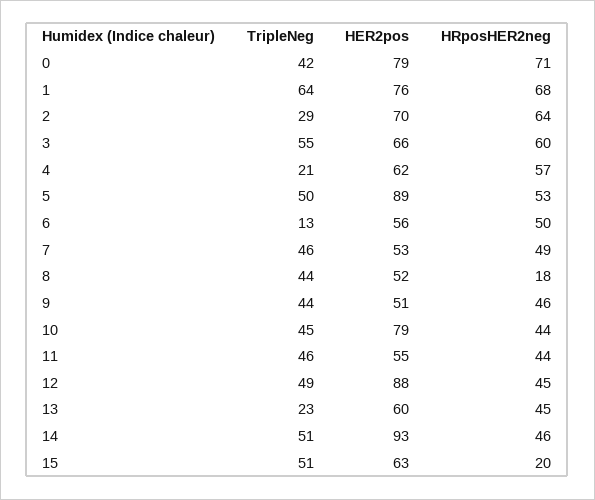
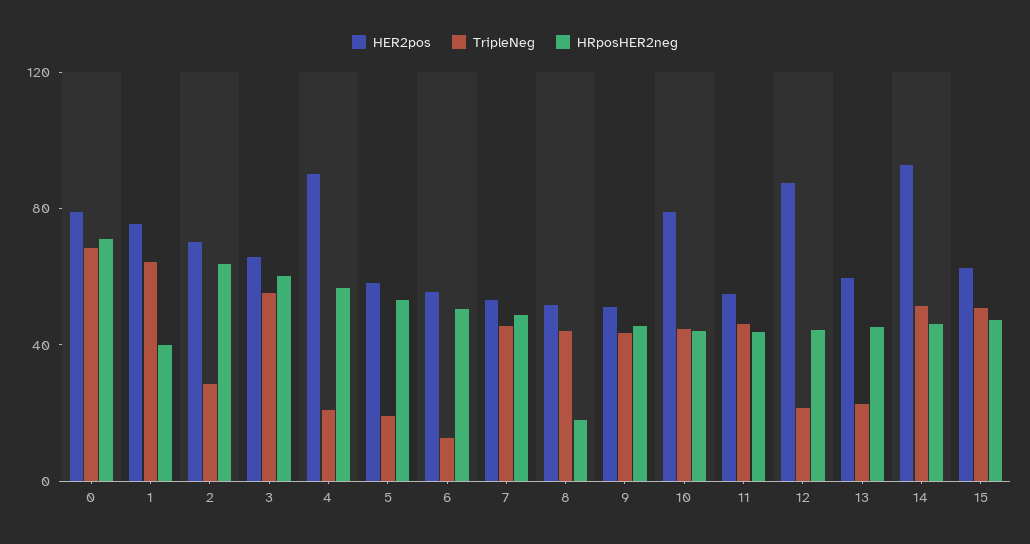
TripleNeg, 0: 42 -> 70
HRposHER2neg, 1: 68 -> 40
HER2pos, 4: 62 -> 90
TripleNeg, 5: 50 -> 20
HER2pos, 5: 89 -> 60
TripleNeg, 12: 49 -> 20
HRposHER2neg, 15: 20 -> 50

